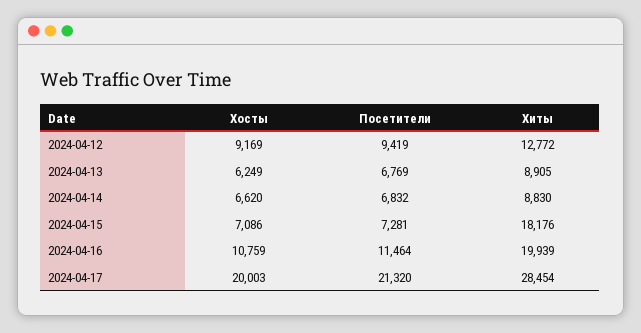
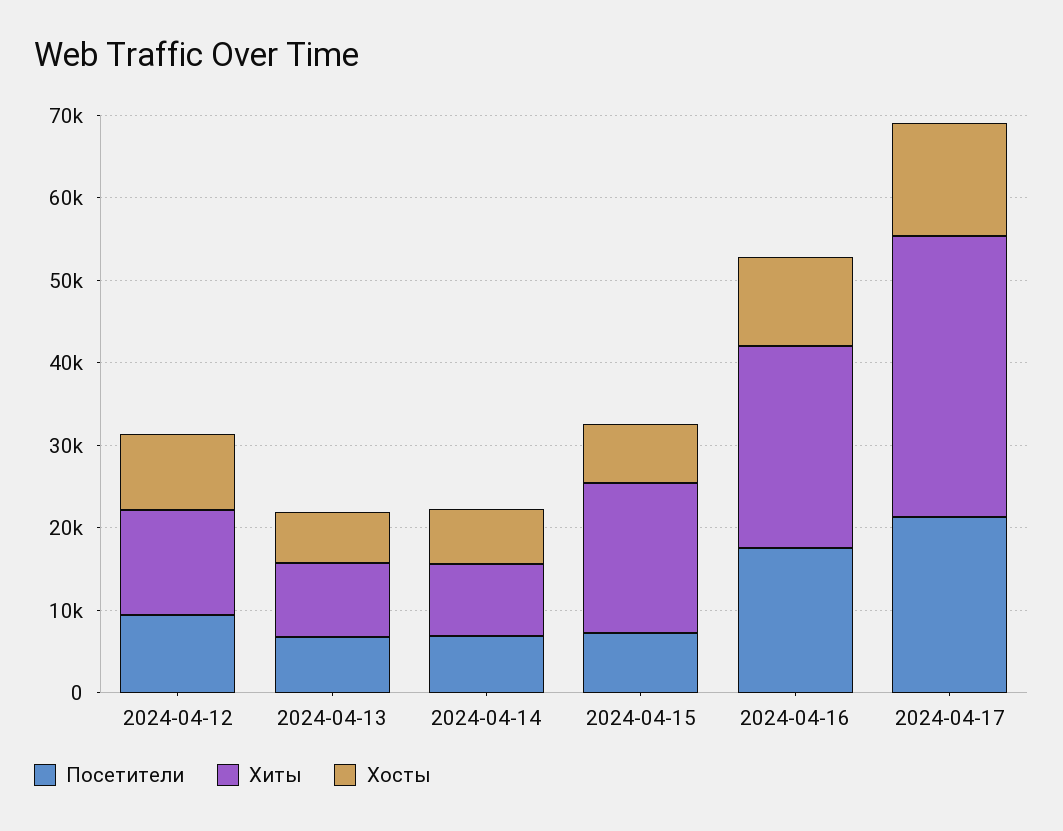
Посетители, 2024-04-16: 11464 -> 18000
Хиты, 2024-04-16: 19939 -> 24000
Хосты, 2024-04-17: 20003 -> 14000
Хиты, 2024-04-17: 28454 -> 34000

